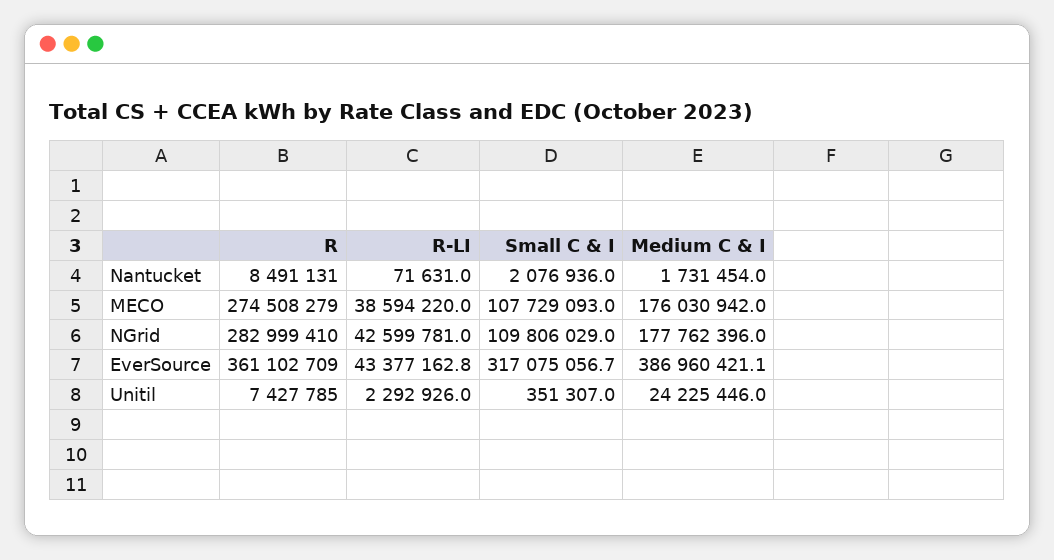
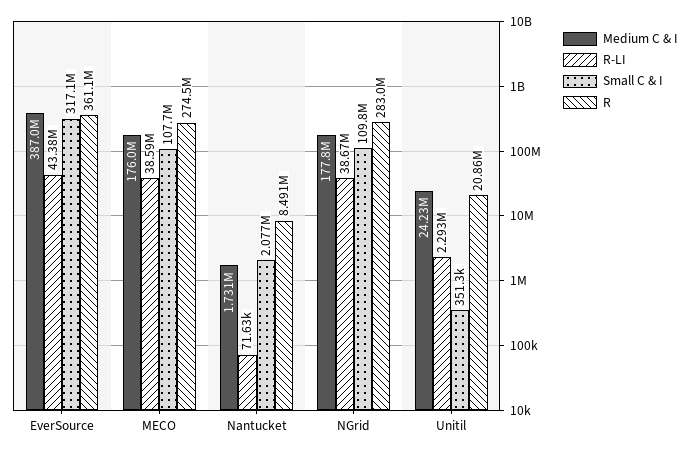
R-LI, NGrid: 42599781 -> 38670000
R, Unitil: 7427785 -> 20860000

